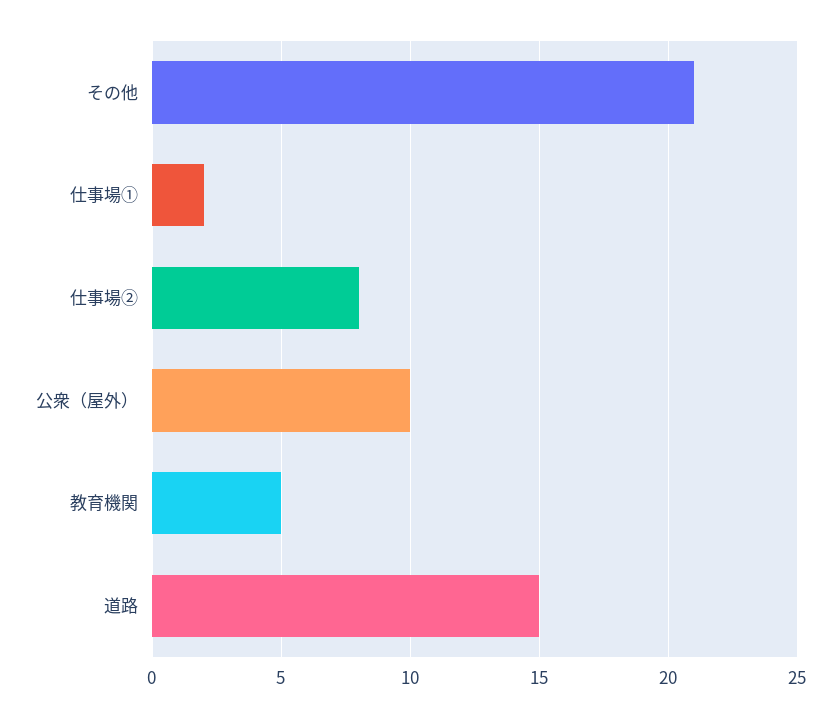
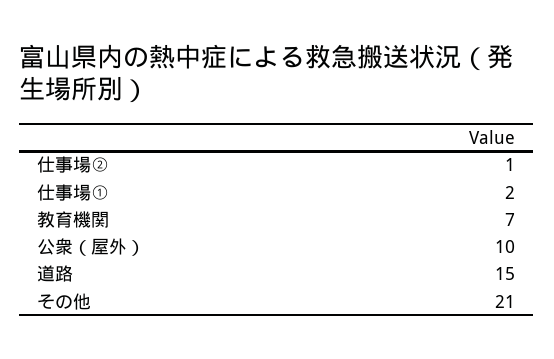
仕事場②: 8 -> 1
教育機関: 5 -> 7

